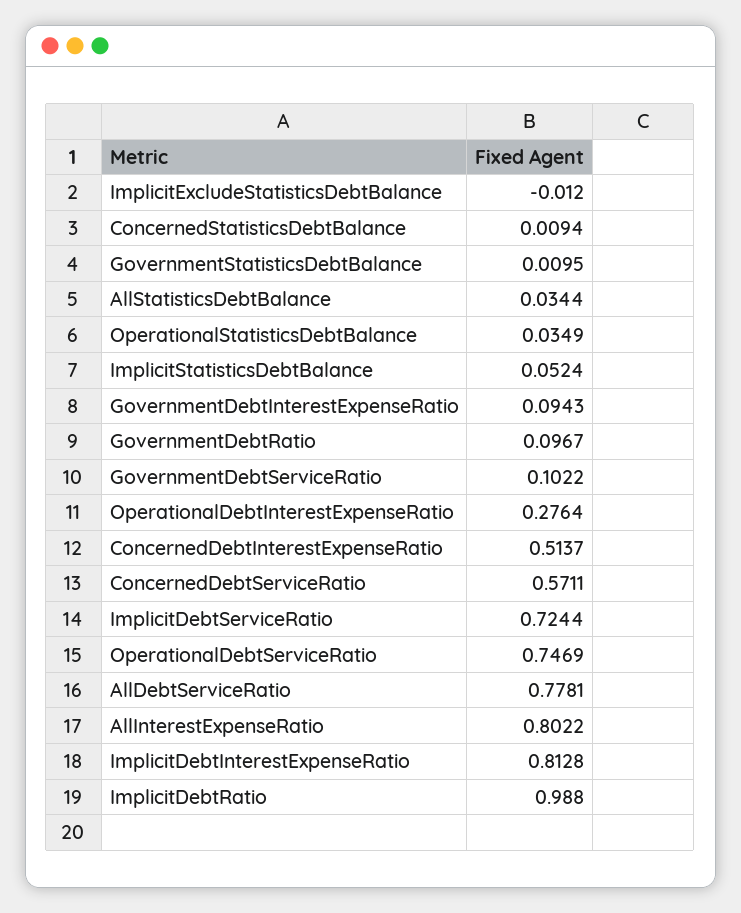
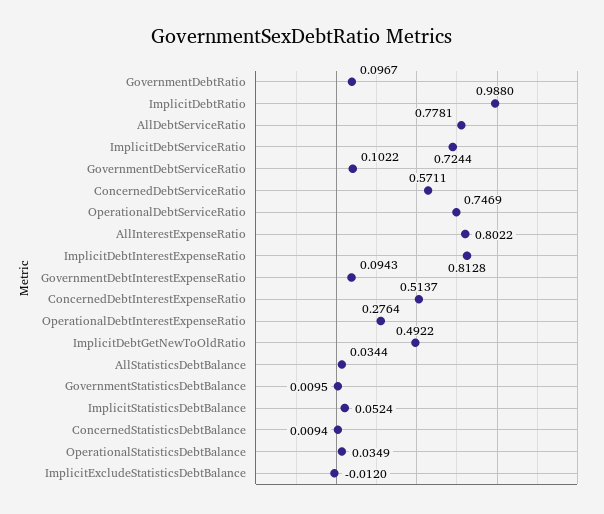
ImplicitDebtGetNewToOldRatio: none -> 0.4922

